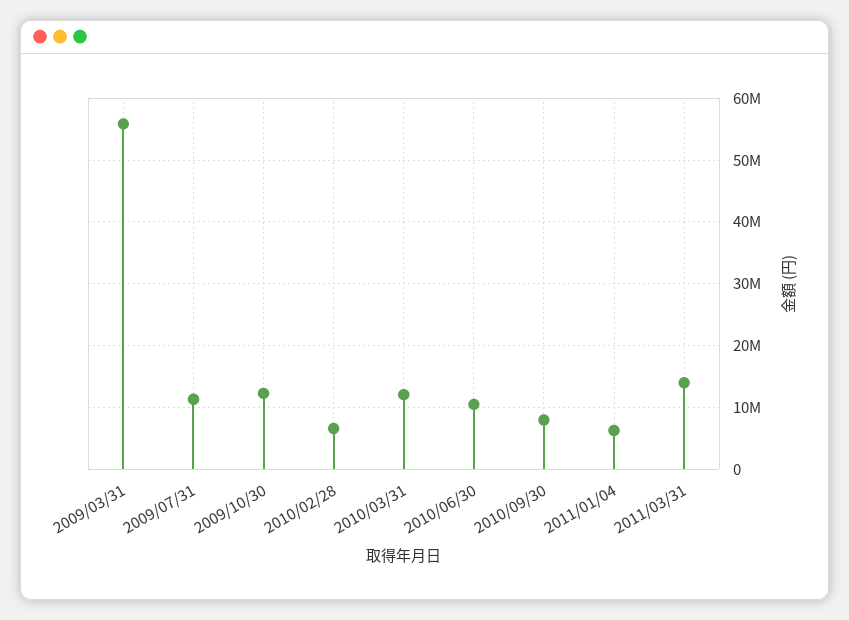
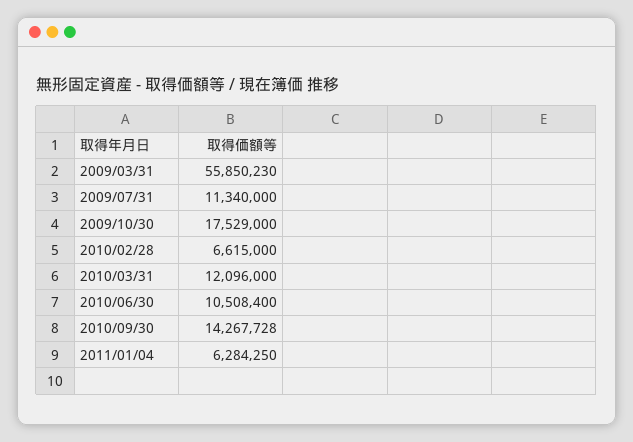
2009/10/30: 12000000 -> 17529000
2010/09/30: 8000000 -> 14267728
2011/03/31: 14000000 -> none

